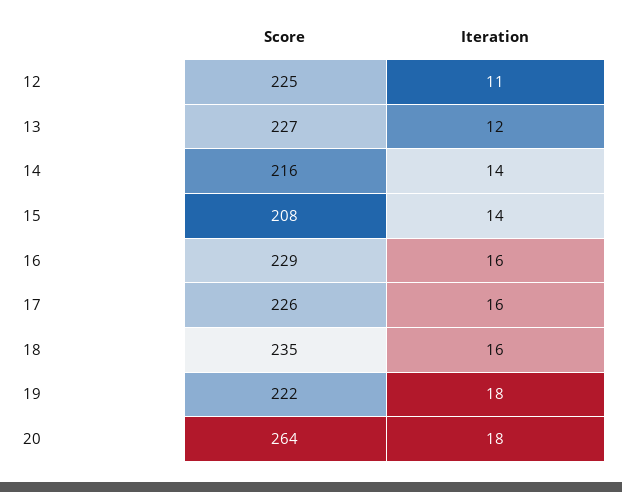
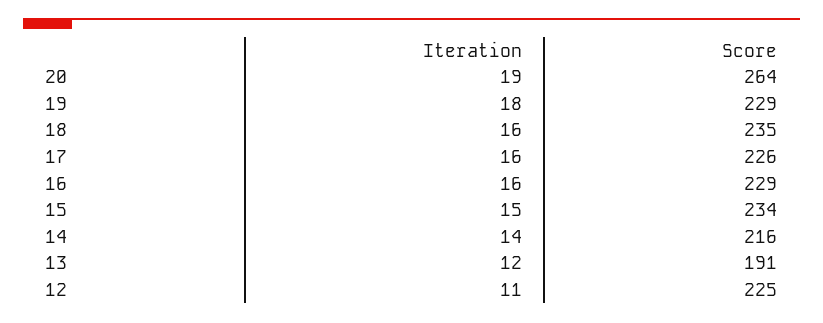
Score, 13: 227 -> 191
Score, 15: 208 -> 234
Iteration, 15: 14 -> 15
Score, 19: 222 -> 229
Iteration, 20: 18 -> 19

